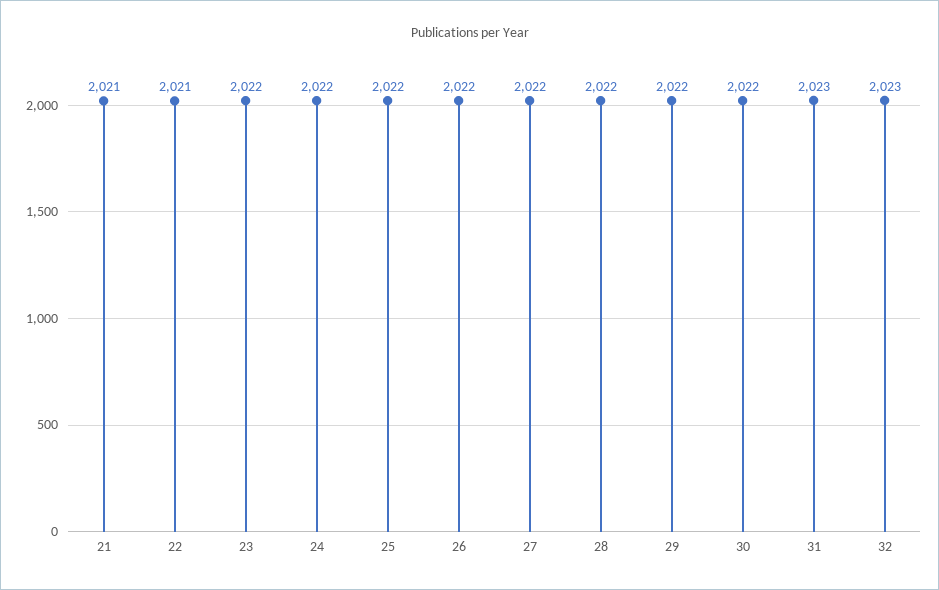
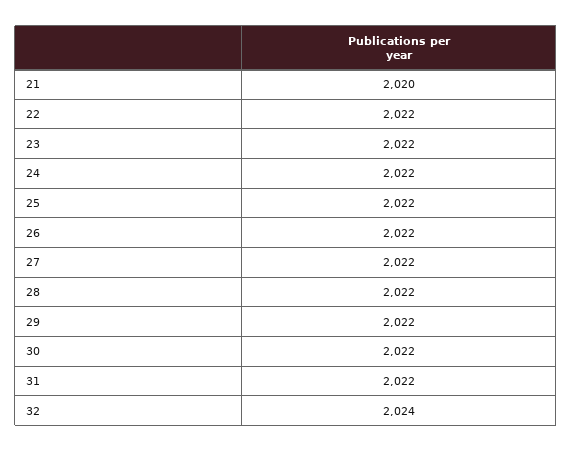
21: 2021 -> 2020
22: 2021 -> 2022
31: 2023 -> 2022
32: 2023 -> 2024

